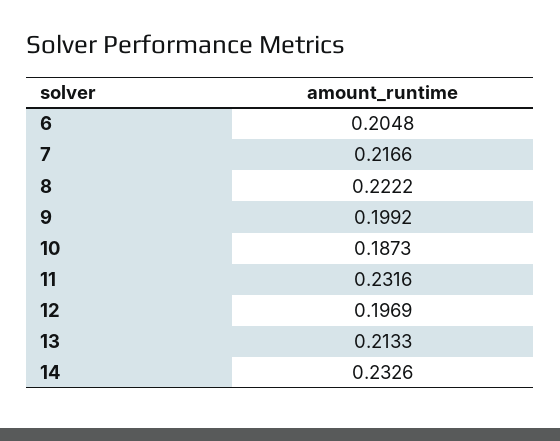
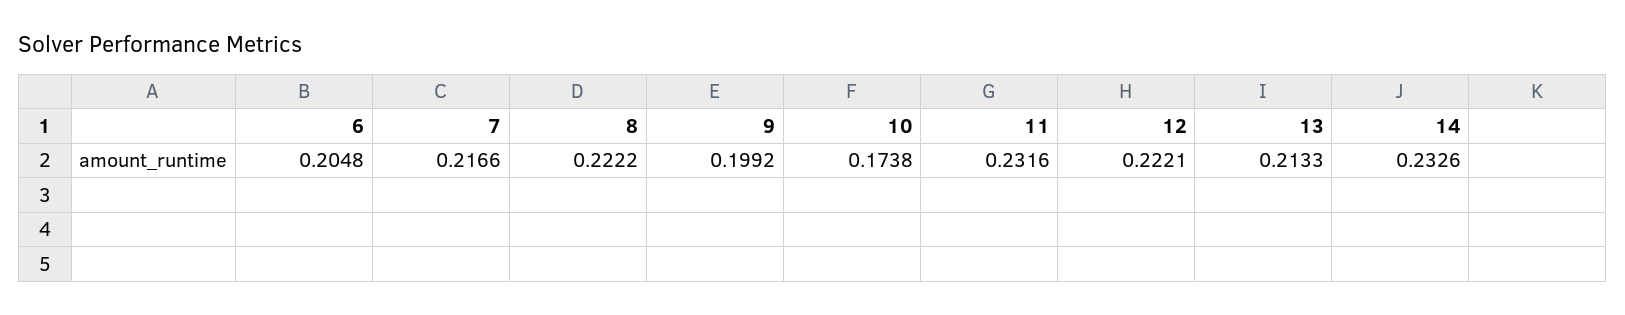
10: 0.1873 -> 0.1738
12: 0.1969 -> 0.2221

